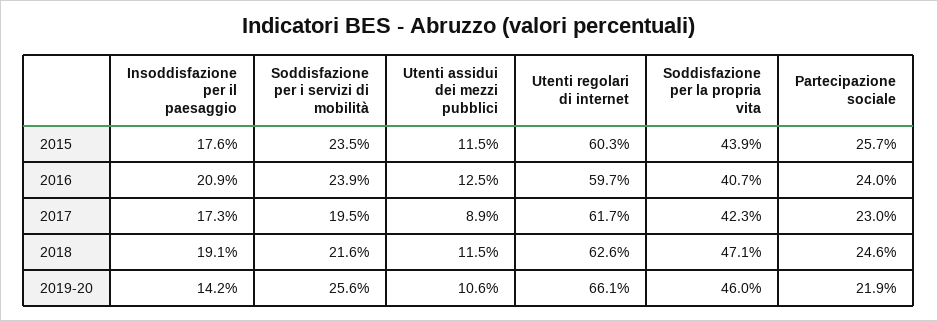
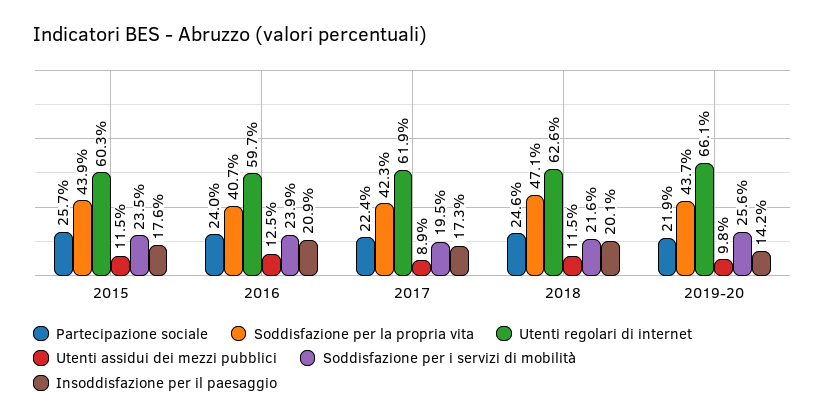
Utenti regolari di internet, 2017: 61.7 -> 61.9
Partecipazione sociale, 2017: 23 -> 22.4
Insoddisfazione per il paesaggio, 2018: 19.1 -> 20.1
Utenti assidui dei mezzi pubblici, 2019-20: 10.6 -> 9.8
Soddisfazione per la propria vita, 2019-20: 46 -> 43.7

